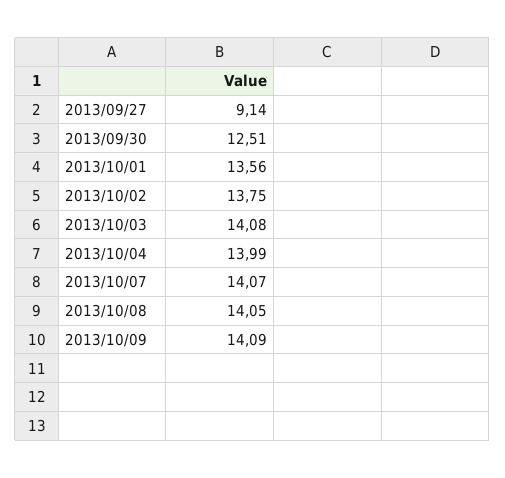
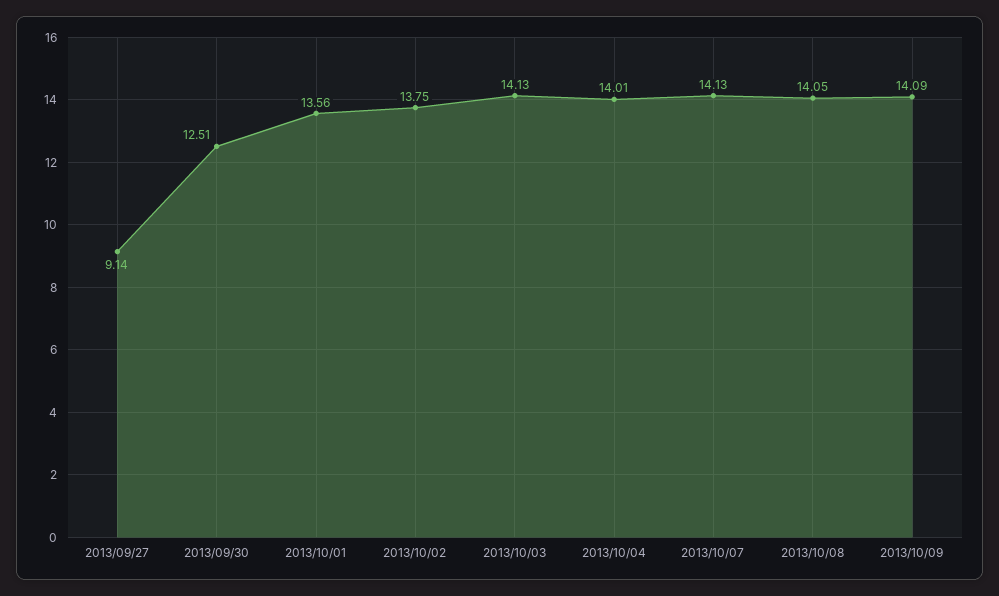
2013/10/03: 14.08 -> 14.13
2013/10/04: 13.99 -> 14.01
2013/10/07: 14.07 -> 14.13

